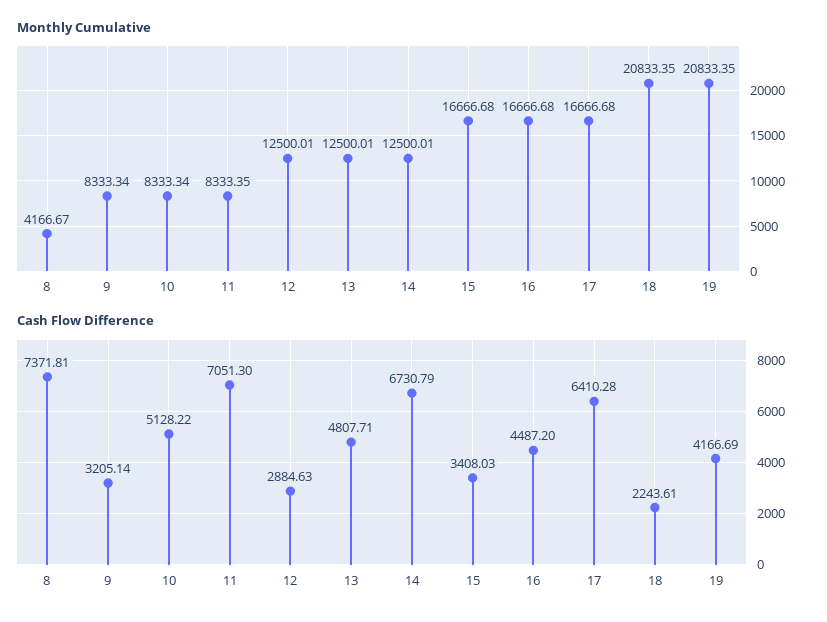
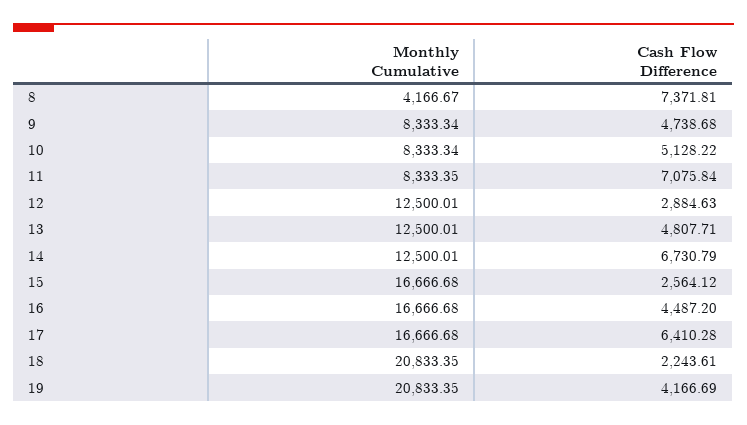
Cash Flow Difference, 9: 3205.14 -> 4738.68
Cash Flow Difference, 11: 7051.3 -> 7075.84
Cash Flow Difference, 15: 3408.03 -> 2564.12

